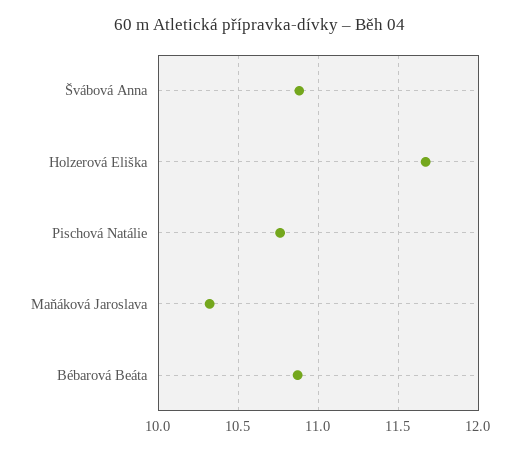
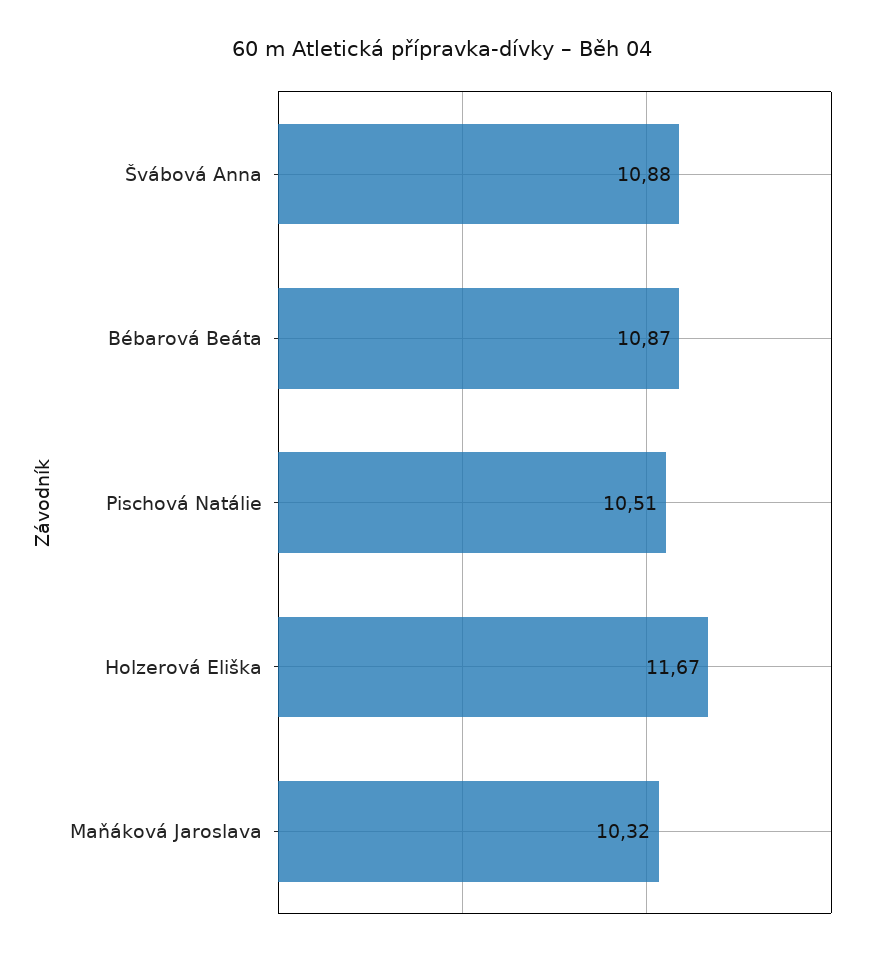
Pischová Natálie: 10.75 -> 10.51

